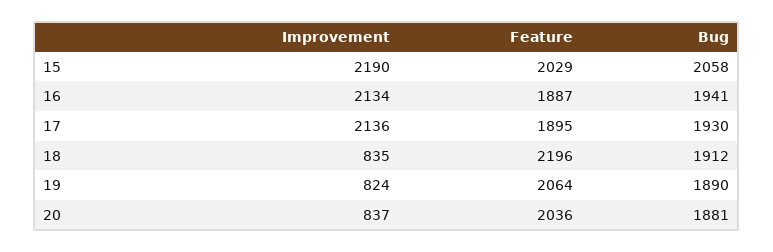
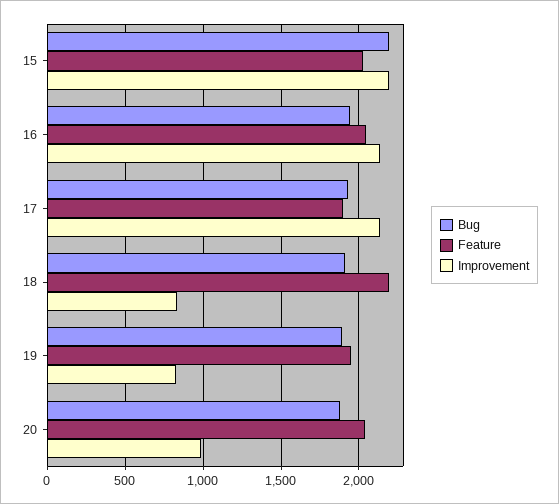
Bug, 15: 2058 -> 2200
Feature, 16: 1887 -> 2050
Feature, 19: 2064 -> 1950
Improvement, 20: 837 -> 1000

